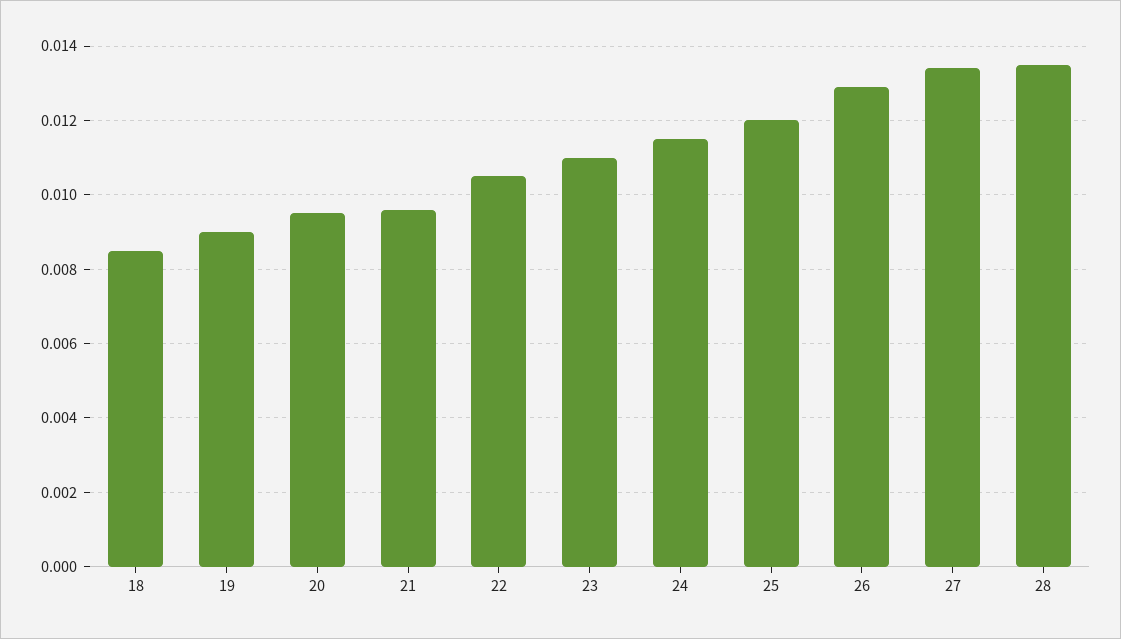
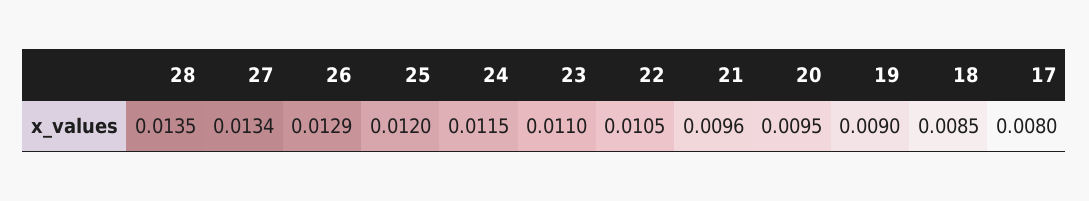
17: none -> 0.008

